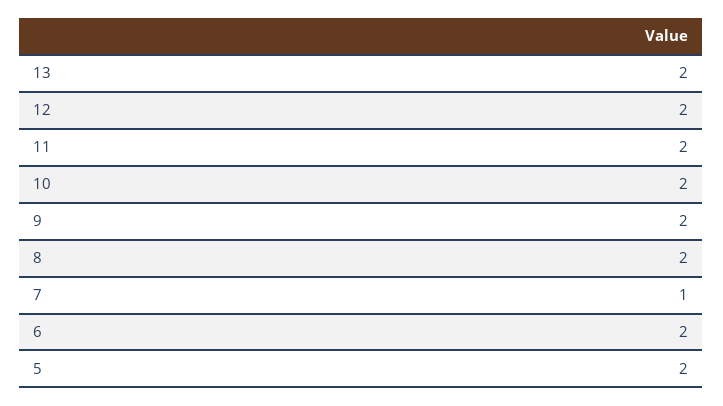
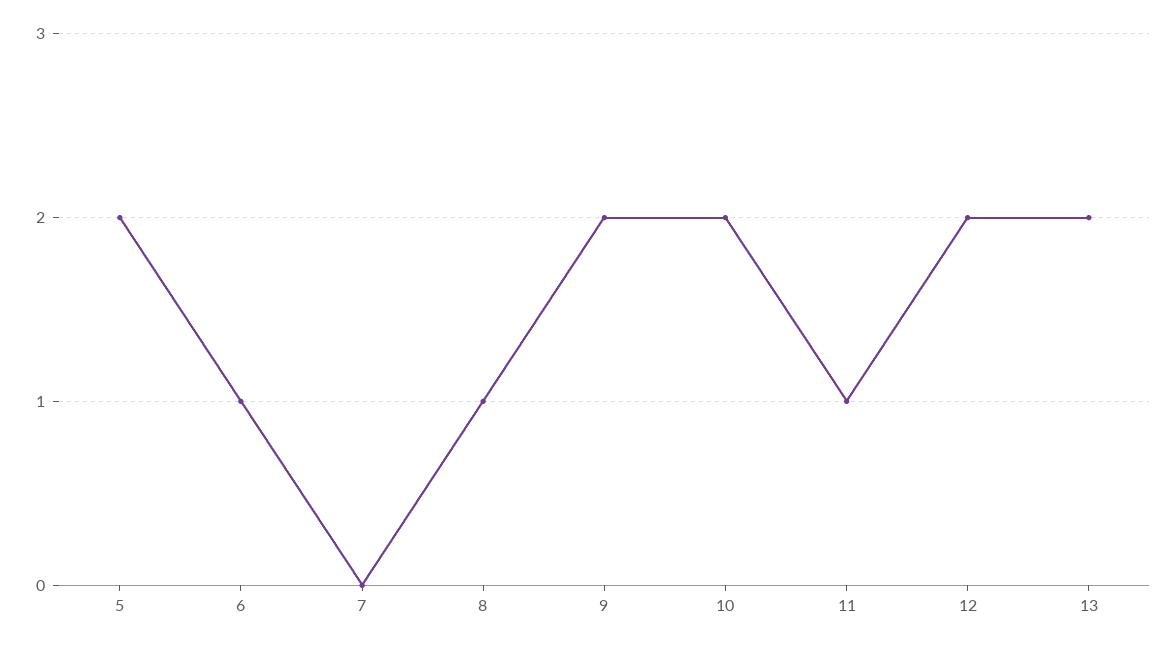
11: 2 -> 1
8: 2 -> 1
7: 1 -> 0
6: 2 -> 1

